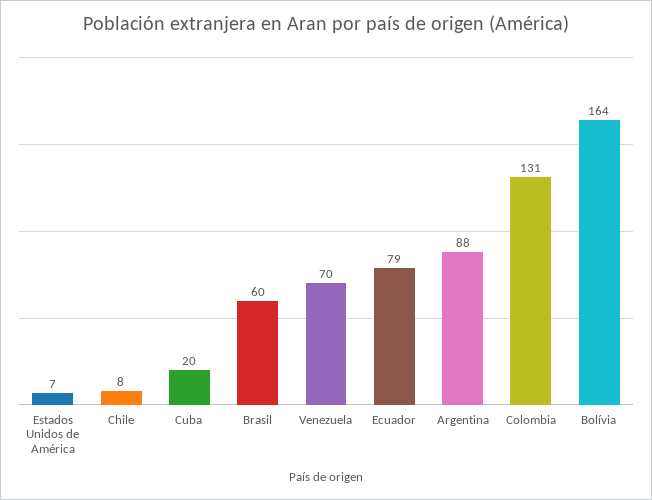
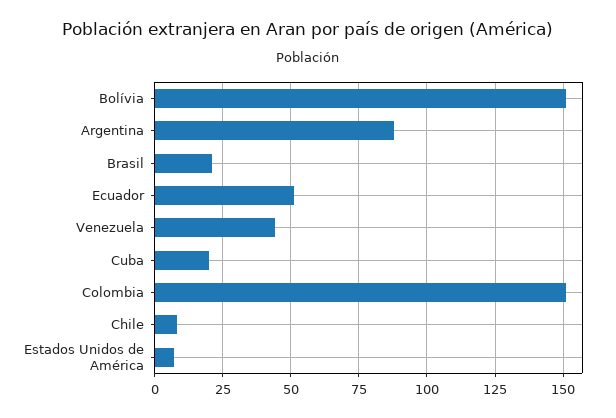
Brasil: 60 -> 20
Venezuela: 70 -> 45
Ecuador: 79 -> 50
Colombia: 131 -> 150
Bolívia: 164 -> 150

